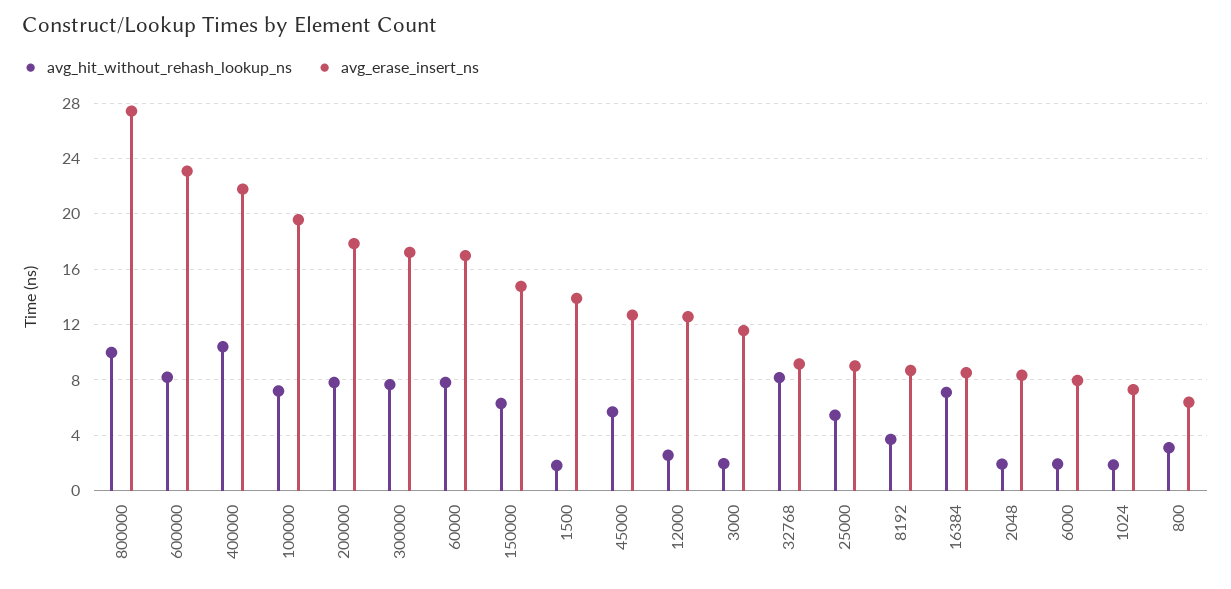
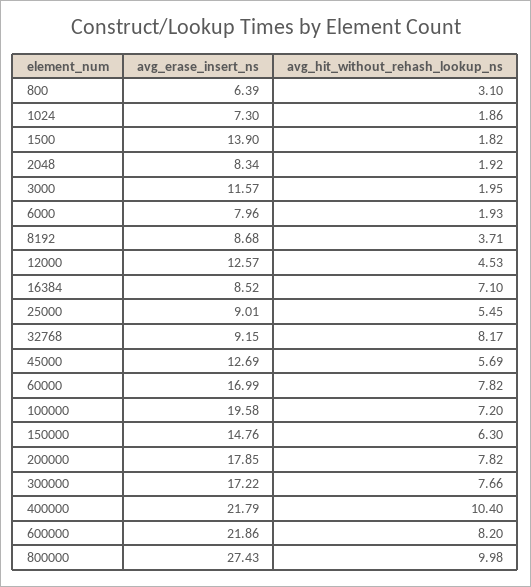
avg_erase_insert_ns, 600000: 23 -> 21.86
avg_hit_without_rehash_lookup_ns, 12000: 2.5 -> 4.53

